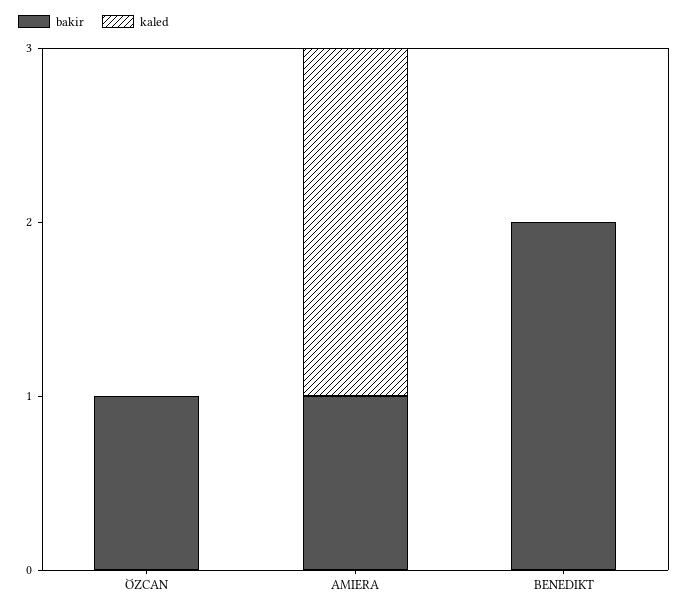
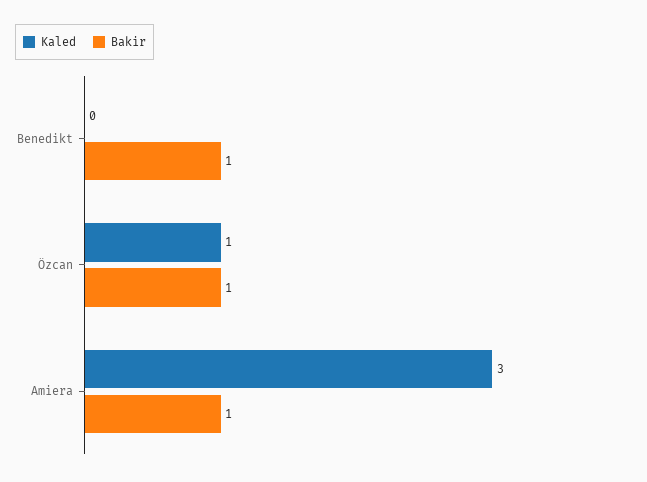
kaled, ÖZCAN: 0 -> 1
kaled, AMIERA: 2 -> 3
bakir, BENEDIKT: 2 -> 1

